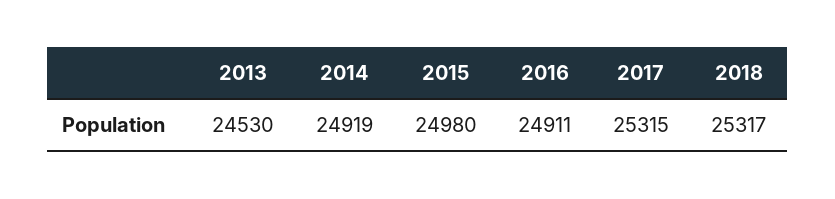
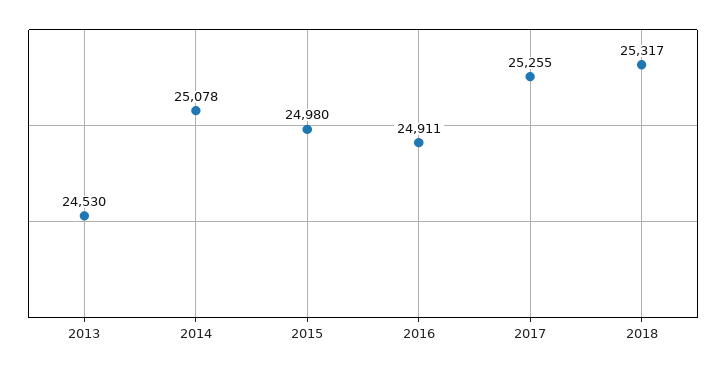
2014: 24919 -> 25078
2017: 25315 -> 25255

